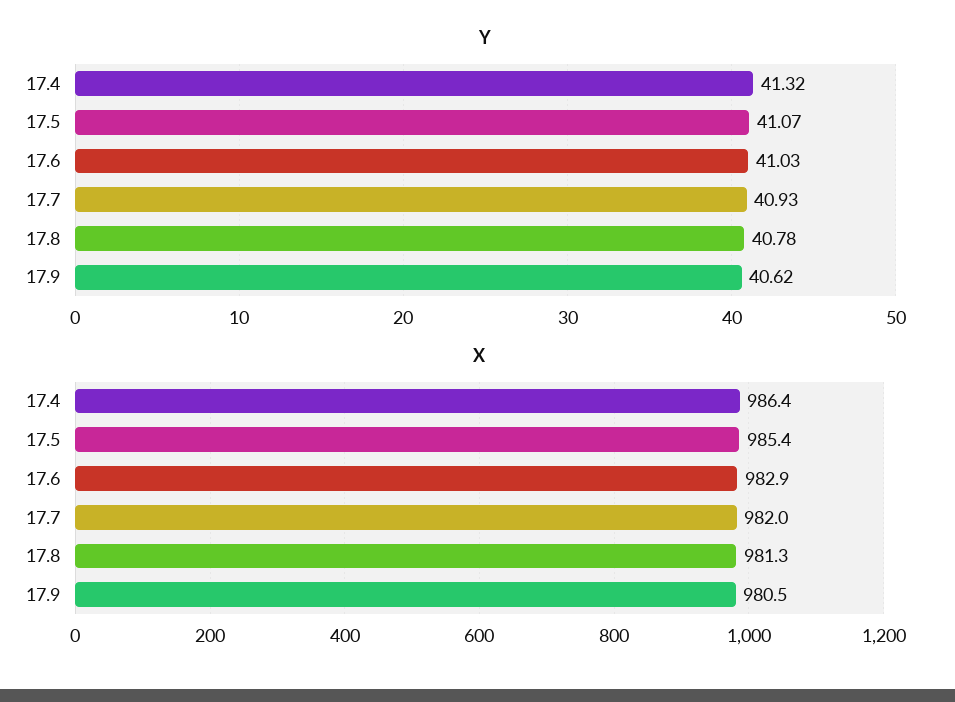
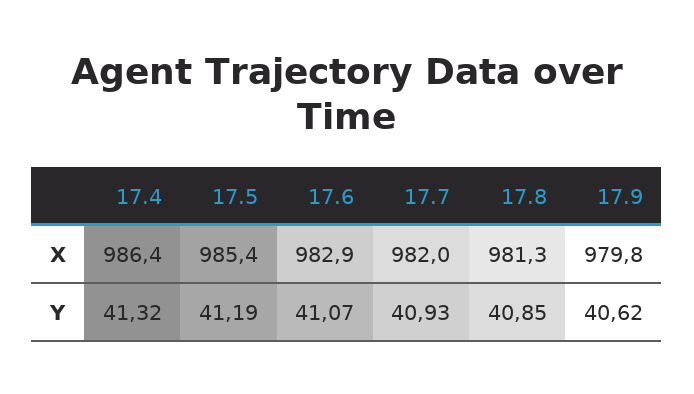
Y, 17.5: 41.07 -> 41.19
Y, 17.6: 41.03 -> 41.07
Y, 17.8: 40.78 -> 40.85
X, 17.9: 980.5 -> 979.8

